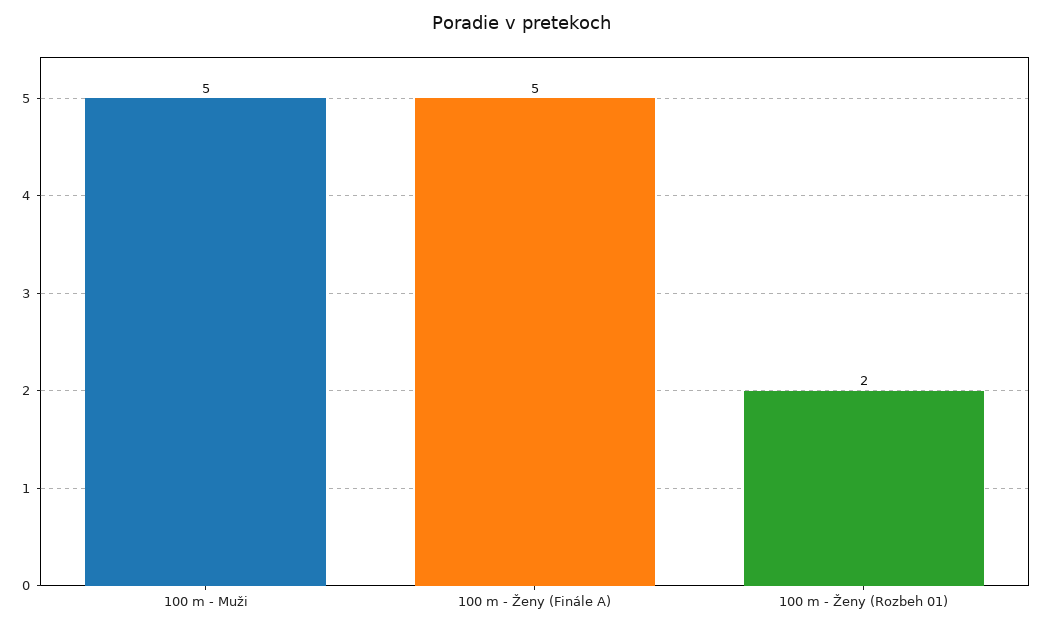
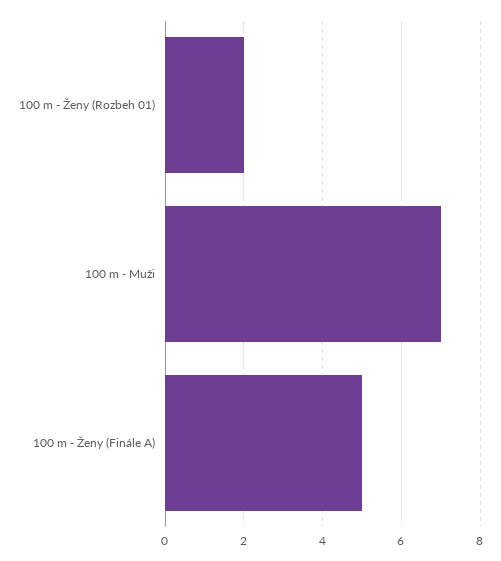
100 m - Muži: 5 -> 7

